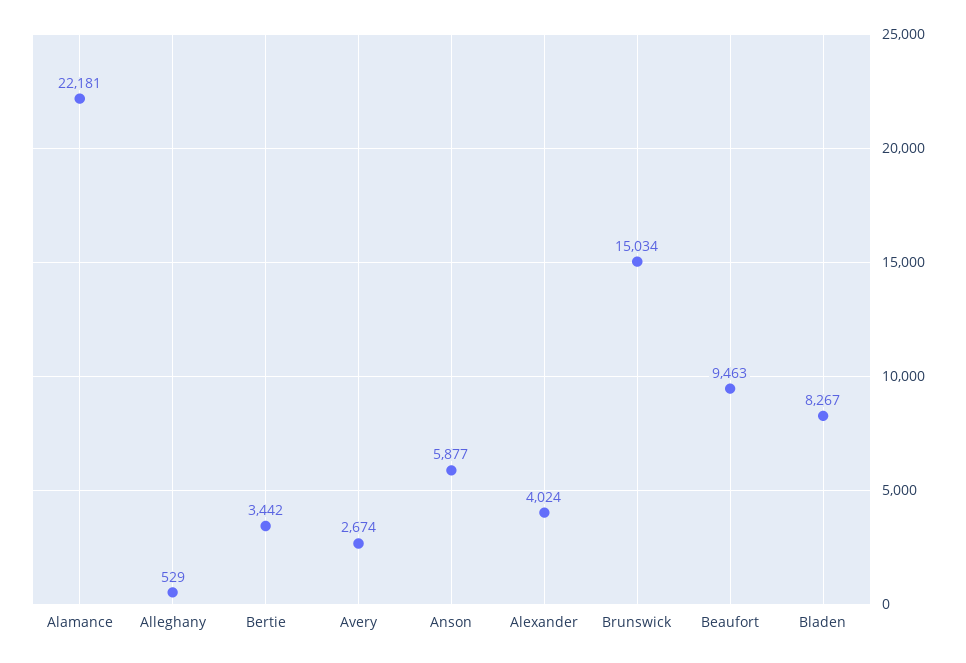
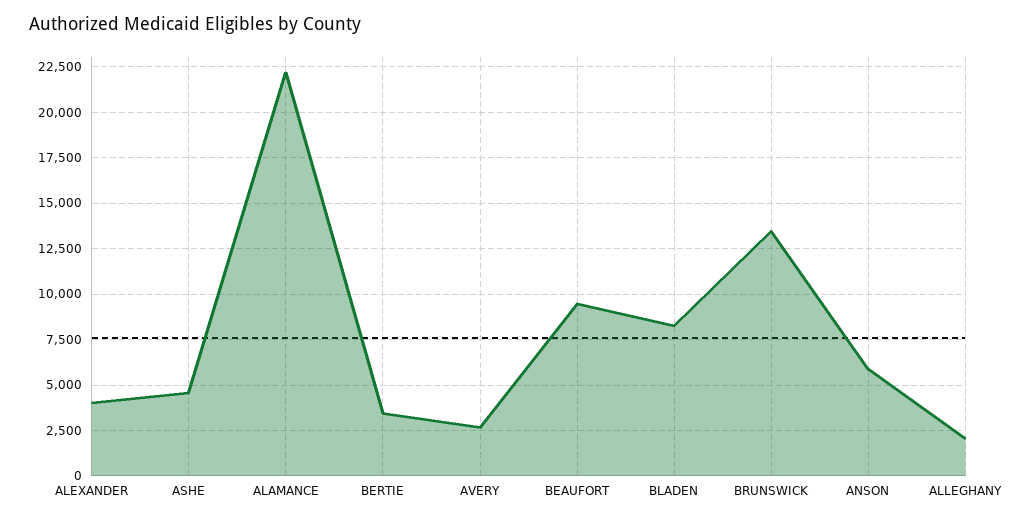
Alleghany: 529 -> 2000
Brunswick: 15034 -> 13500
ASHE: none -> 4500

